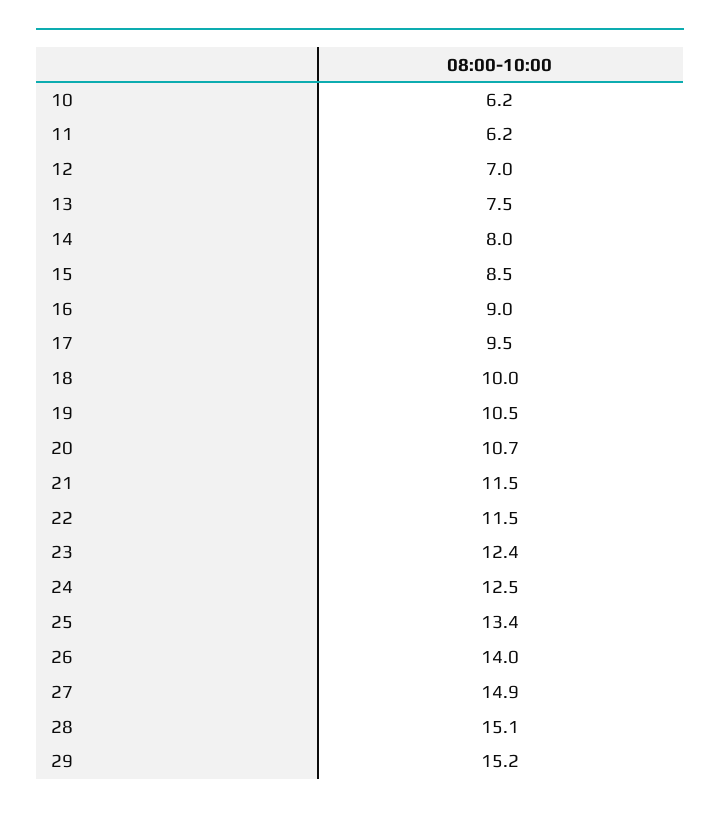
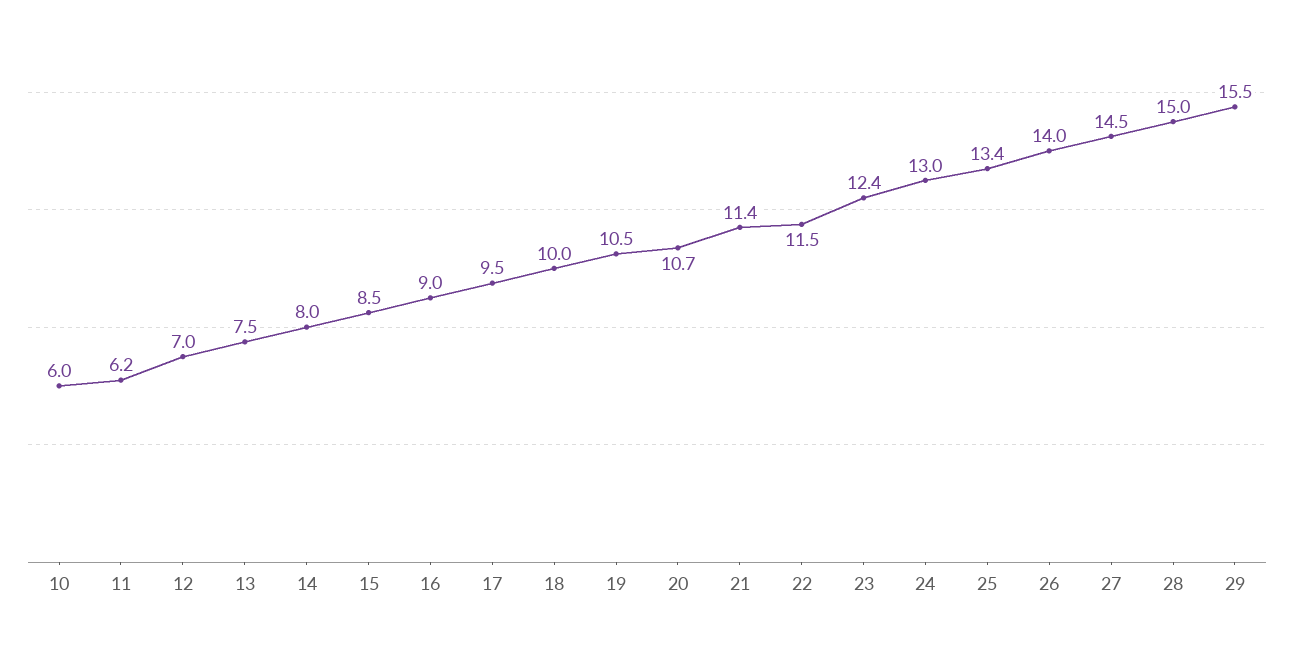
10: 6.2 -> 6
21: 11.5 -> 11.4
24: 12.5 -> 13
27: 14.9 -> 14.5
28: 15.1 -> 15
29: 15.2 -> 15.5

